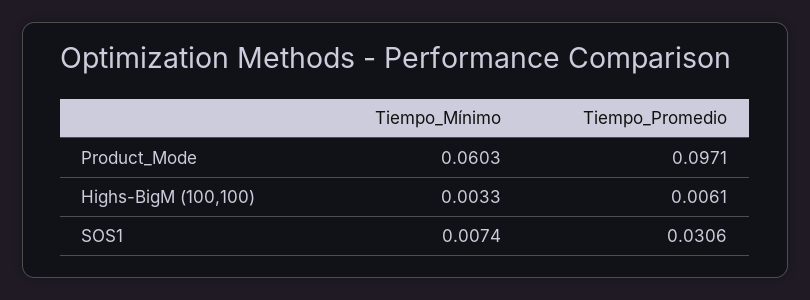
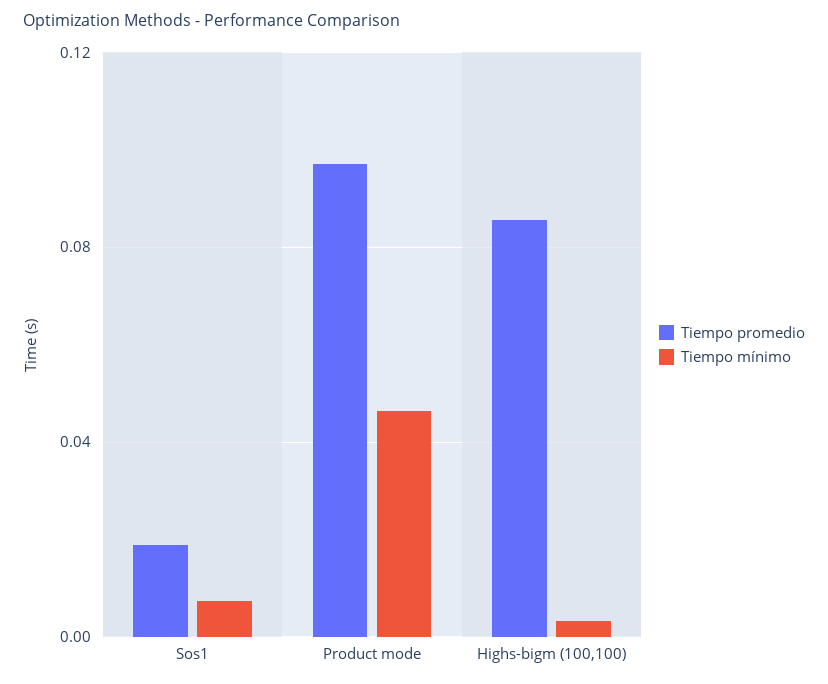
Tiempo_Mínimo, Product_Mode: 0.0603 -> 0.045
Tiempo_Promedio, Highs-BigM (100,100): 0.0061 -> 0.085
Tiempo_Promedio, SOS1: 0.0306 -> 0.02

